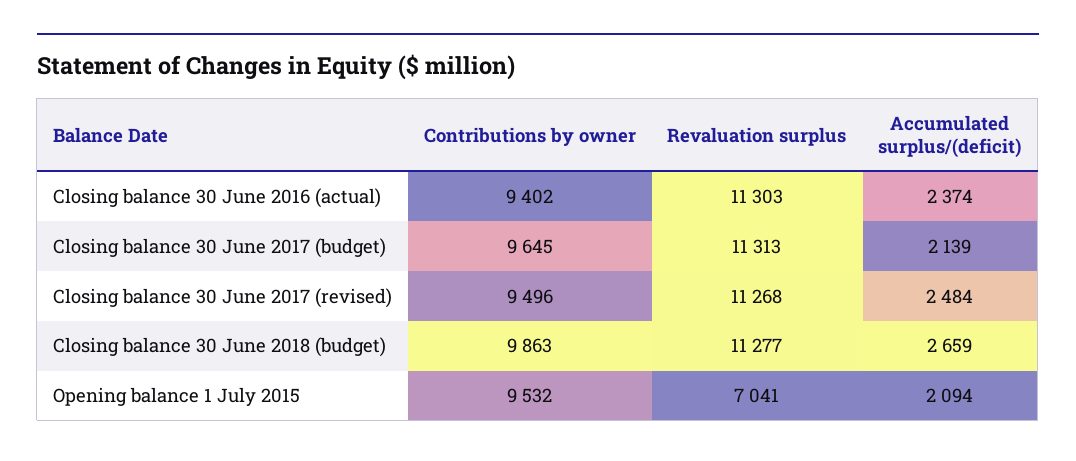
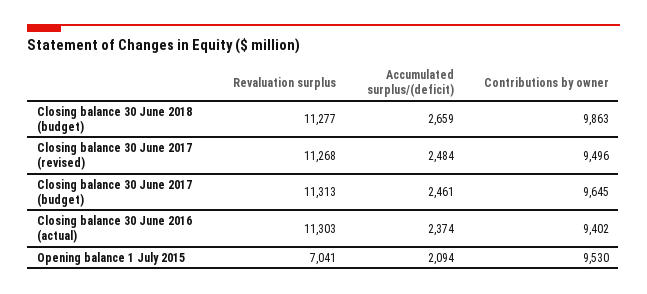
Accumulated surplus/(deficit), Closing balance 30 June 2017 (budget): 2139 -> 2461
Contributions by owner, Opening balance 1 July 2015: 9532 -> 9530

